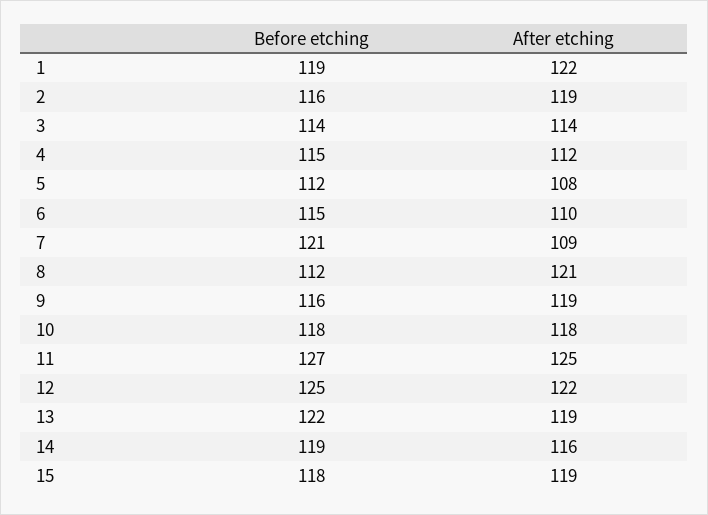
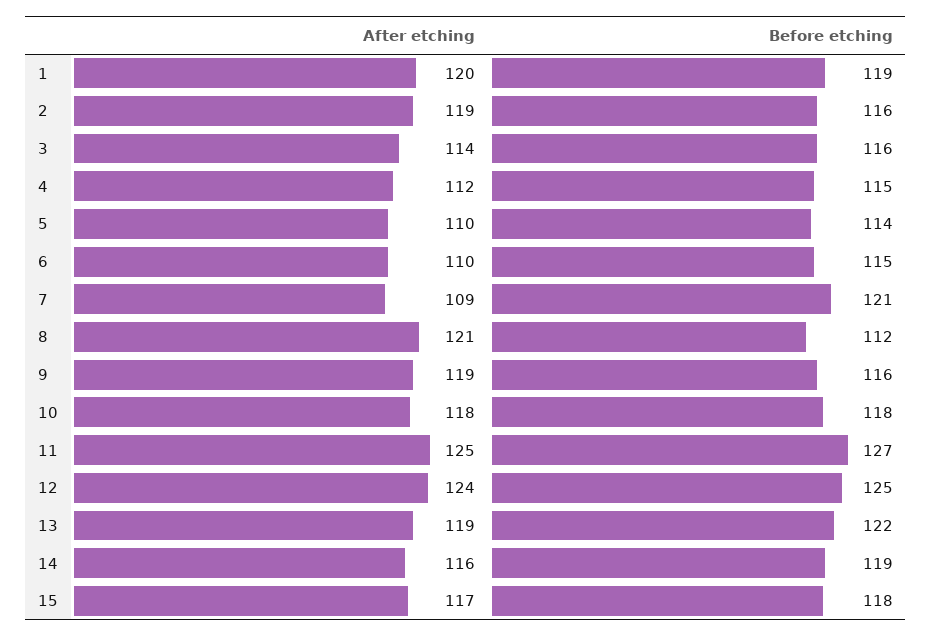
After etching, 1: 122 -> 120
Before etching, 3: 114 -> 116
Before etching, 5: 112 -> 114
After etching, 5: 108 -> 110
After etching, 12: 122 -> 124
After etching, 15: 119 -> 117

